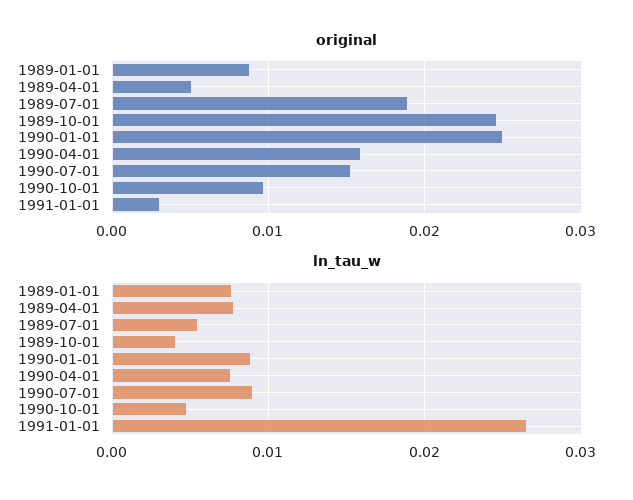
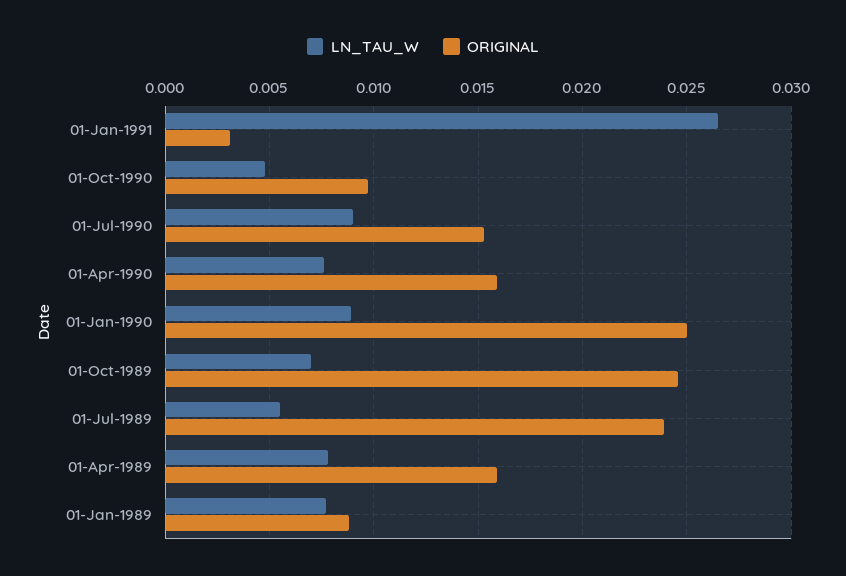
original, 1989-04-01: 0.005 -> 0.016
original, 1989-07-01: 0.019 -> 0.024
ln_tau_w, 1989-10-01: 0.004 -> 0.007

